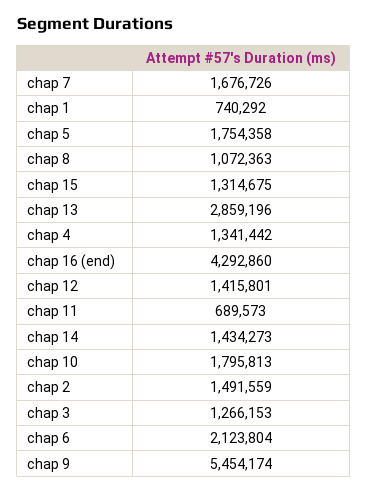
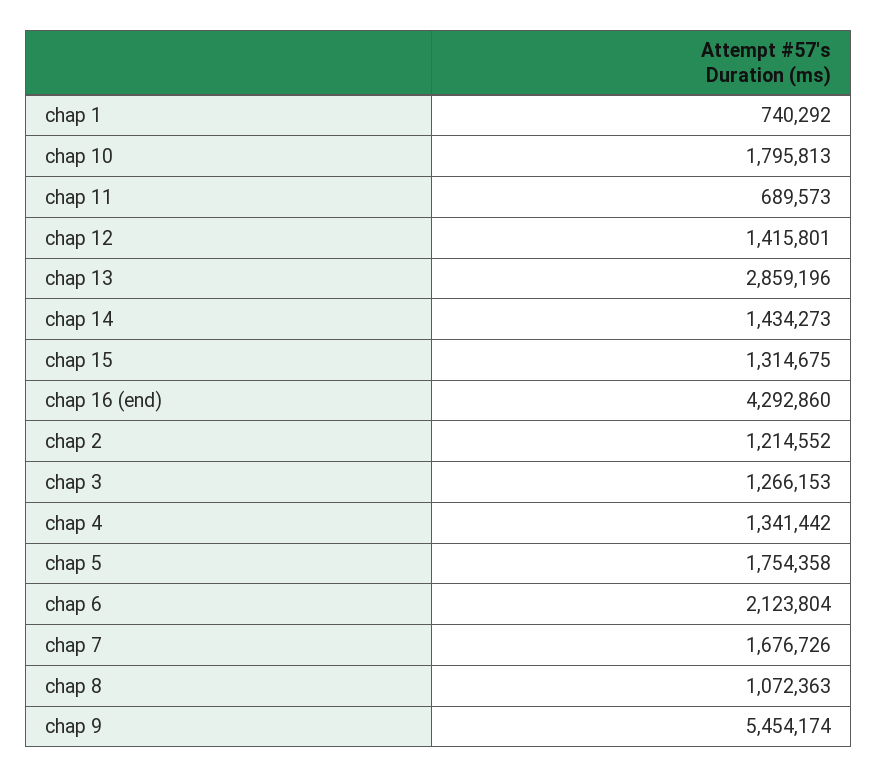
chap 2: 1491559 -> 1214552

